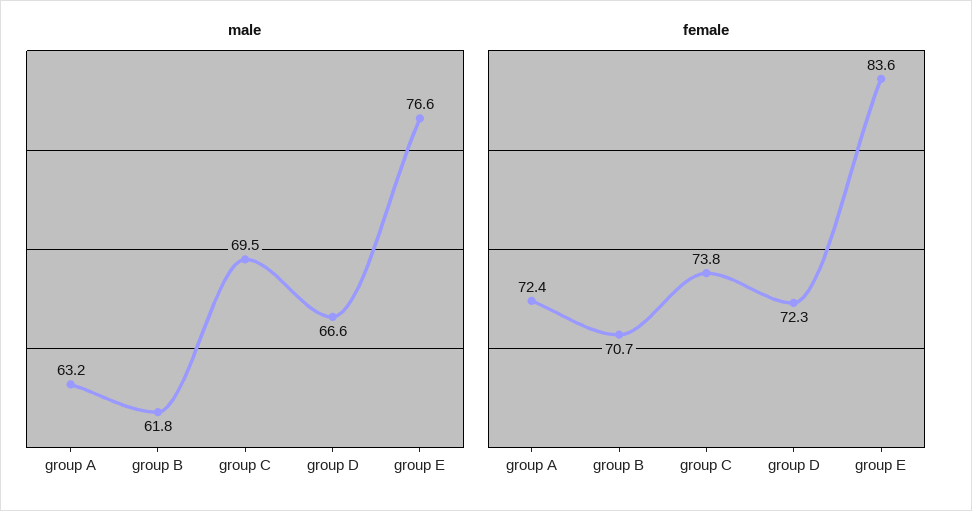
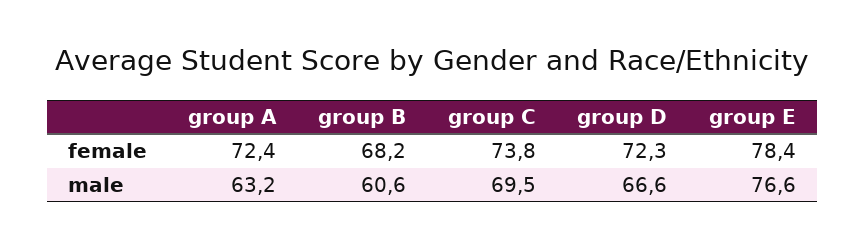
male, group B: 61.8 -> 60.6
female, group B: 70.7 -> 68.2
female, group E: 83.6 -> 78.4

